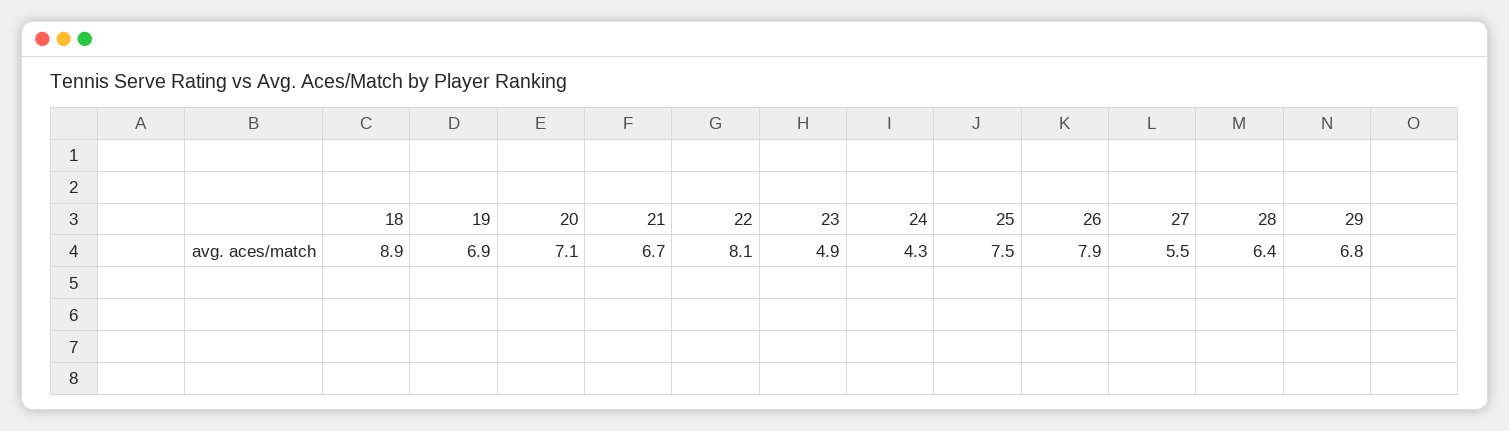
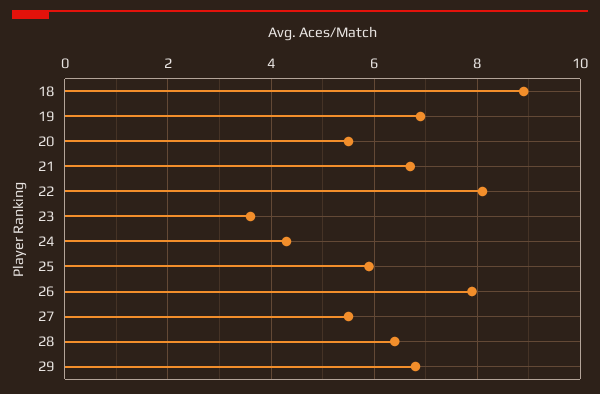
20: 7.1 -> 5.5
23: 4.9 -> 3.5
25: 7.5 -> 6

